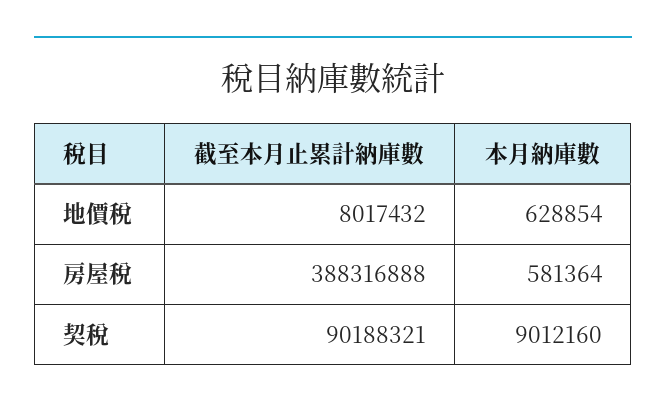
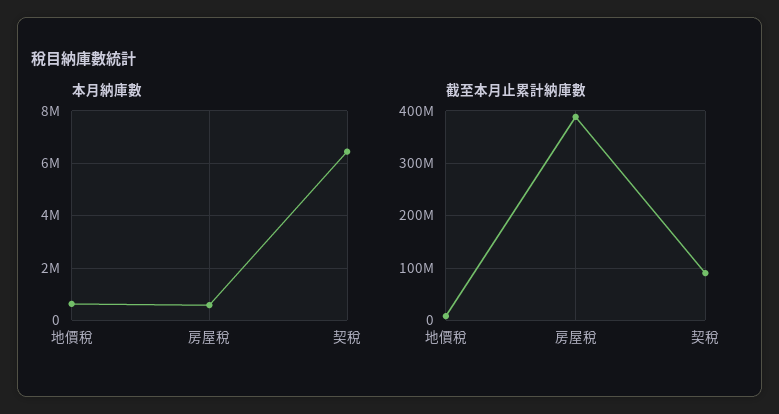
本月納庫數, 契稅: 9012160 -> 6500000

